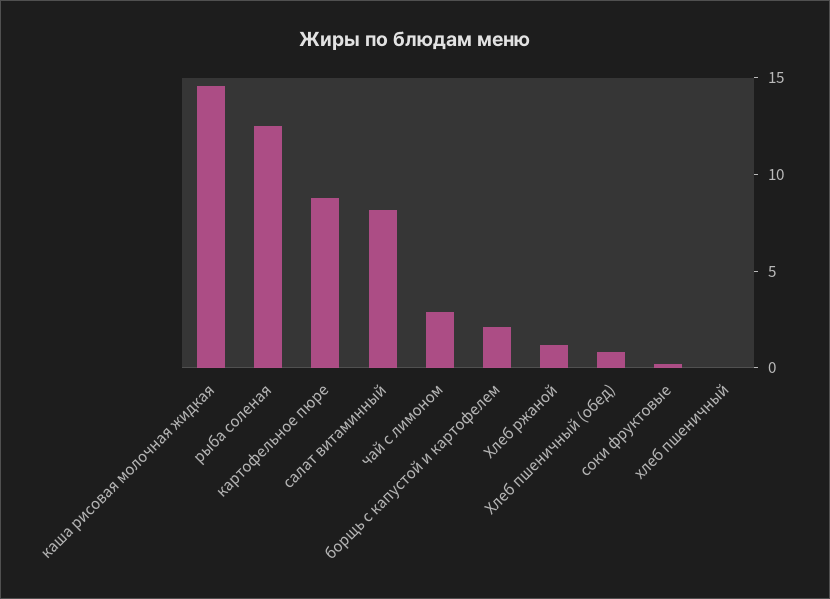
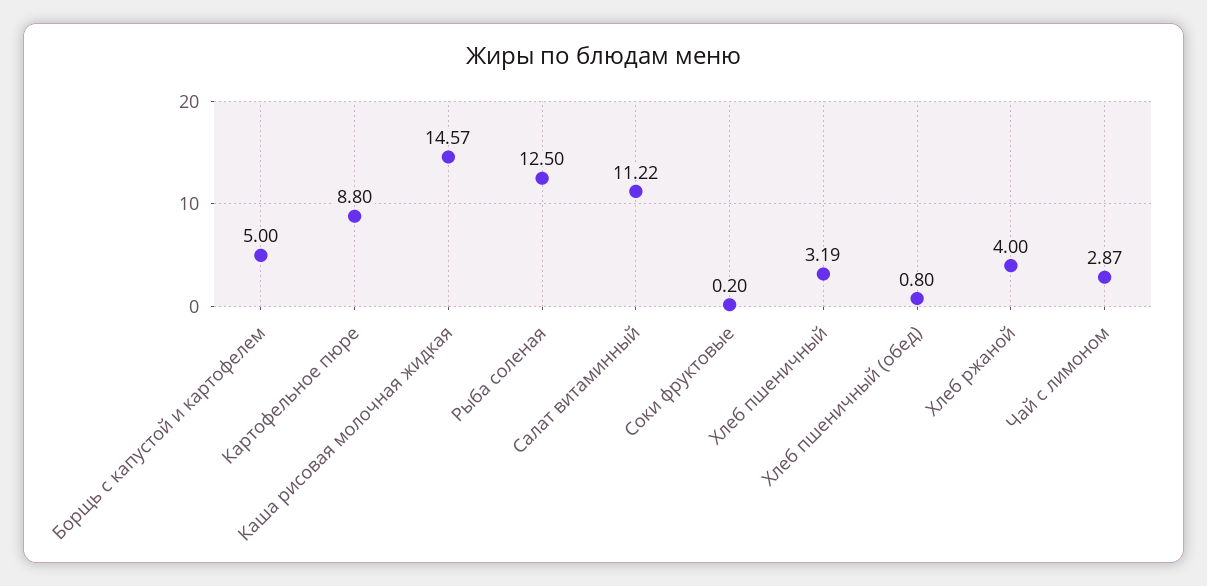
салат витаминный: 8 -> 11.22
борщь с капустой и картофелем: 2 -> 5
Хлеб ржаной: 1 -> 4
хлеб пшеничный: 0 -> 3.19

